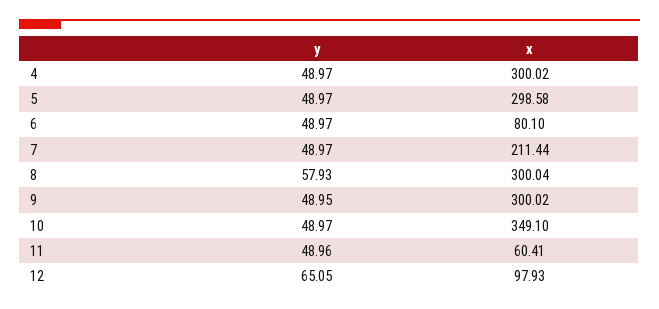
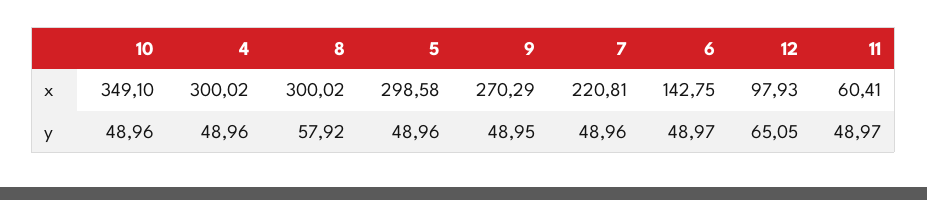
y, 4: 48.97 -> 48.96
y, 5: 48.97 -> 48.96
x, 6: 80.1 -> 142.75
y, 7: 48.97 -> 48.96
x, 7: 211.44 -> 220.81
y, 8: 57.93 -> 57.92
x, 8: 300.04 -> 300.02
x, 9: 300.02 -> 270.29
y, 10: 48.97 -> 48.96
y, 11: 48.96 -> 48.97

